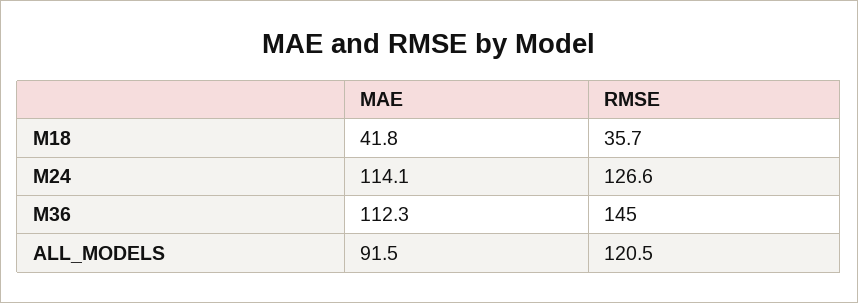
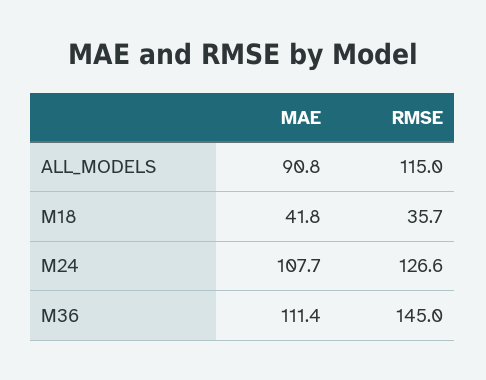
MAE, M24: 114.1 -> 107.7
MAE, M36: 112.3 -> 111.4
MAE, ALL_MODELS: 91.5 -> 90.8
RMSE, ALL_MODELS: 120.5 -> 115

